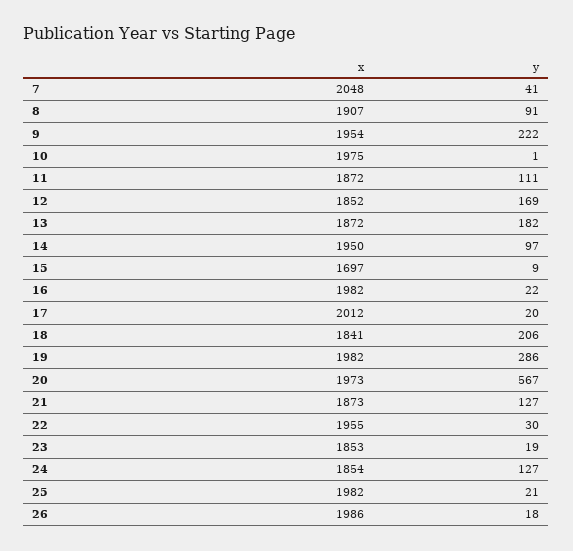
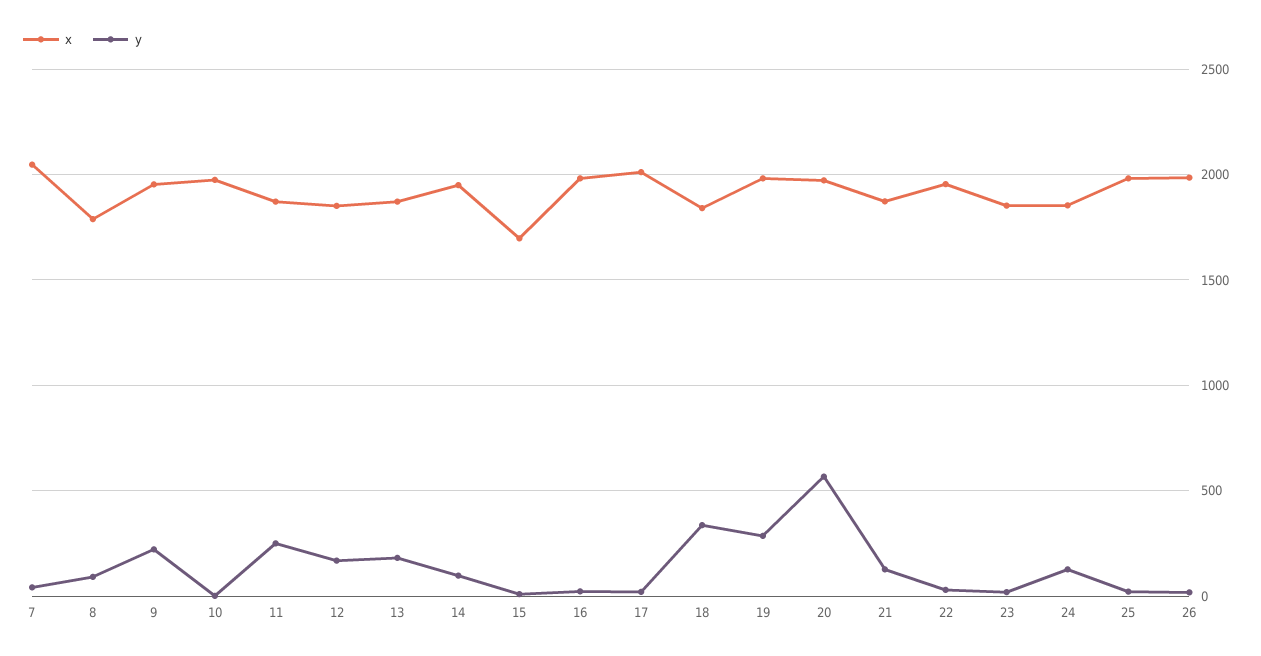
x, 8: 1907 -> 1800
y, 11: 111 -> 250
y, 18: 206 -> 350

